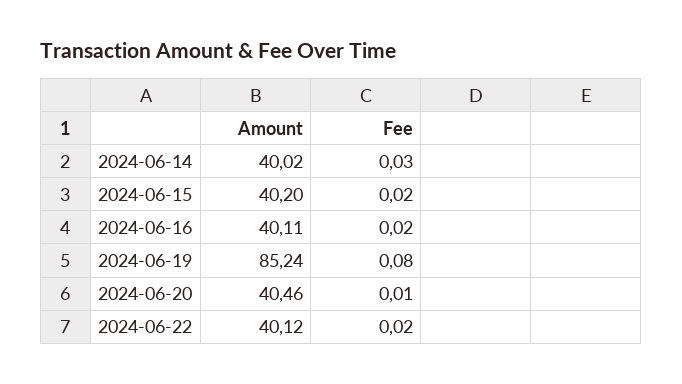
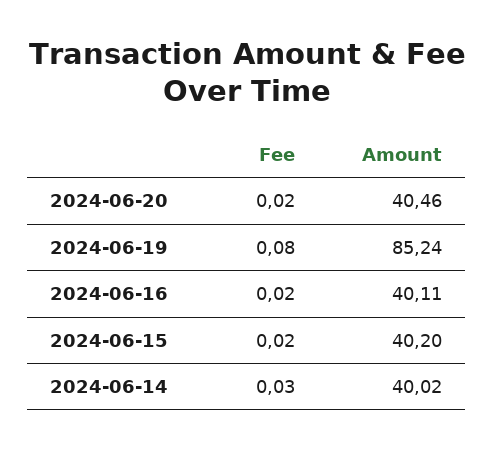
Fee, 2024-06-20: 0.01 -> 0.02
Amount, 2024-06-22: 40.12 -> none
Fee, 2024-06-22: 0.02 -> none

